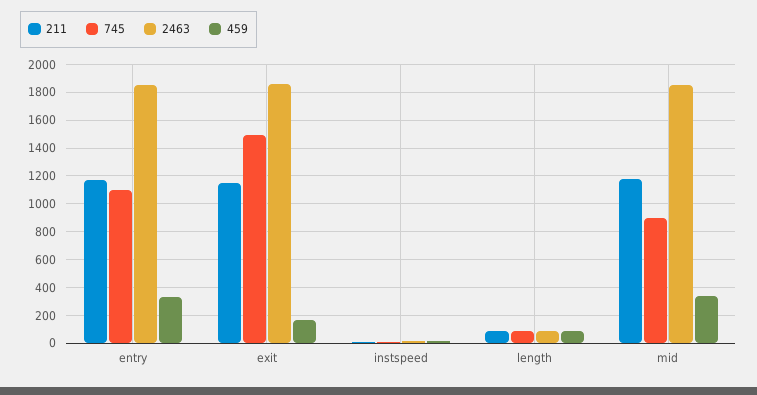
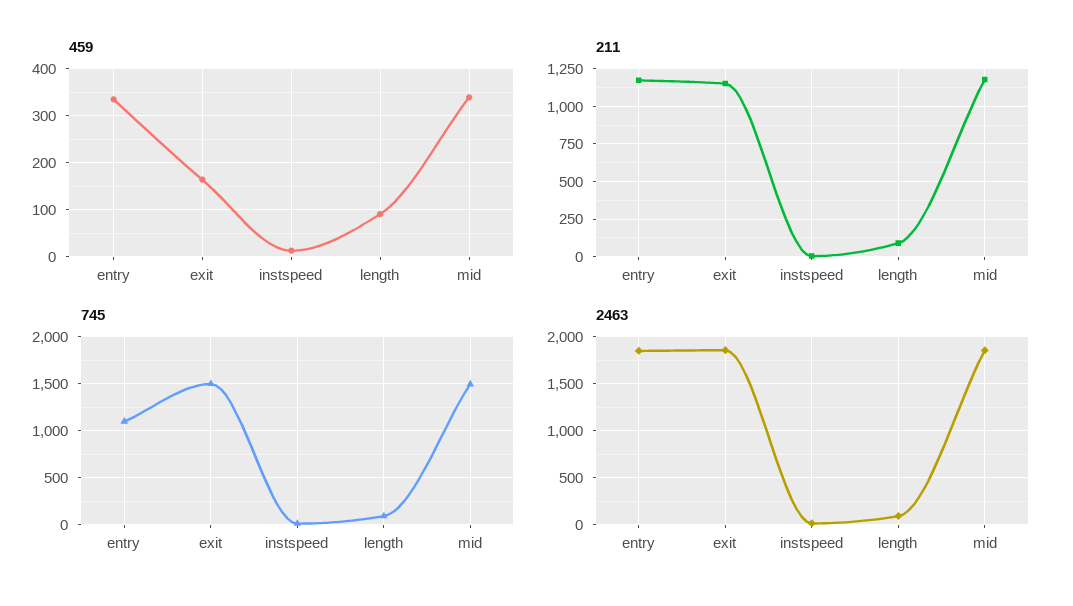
745, mid: 900 -> 1500

